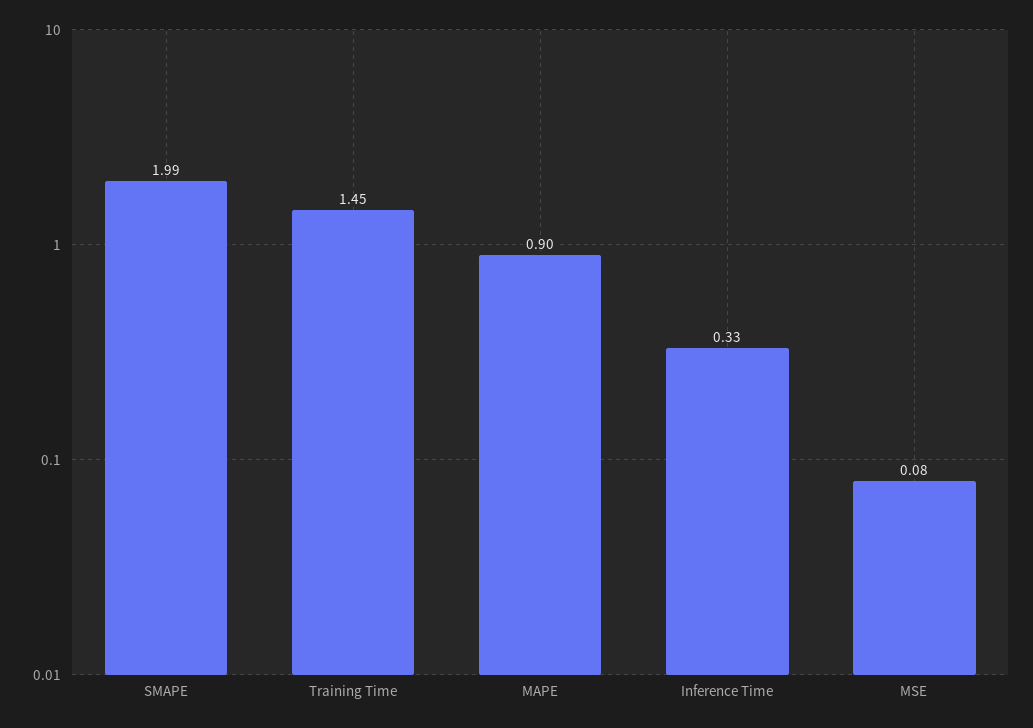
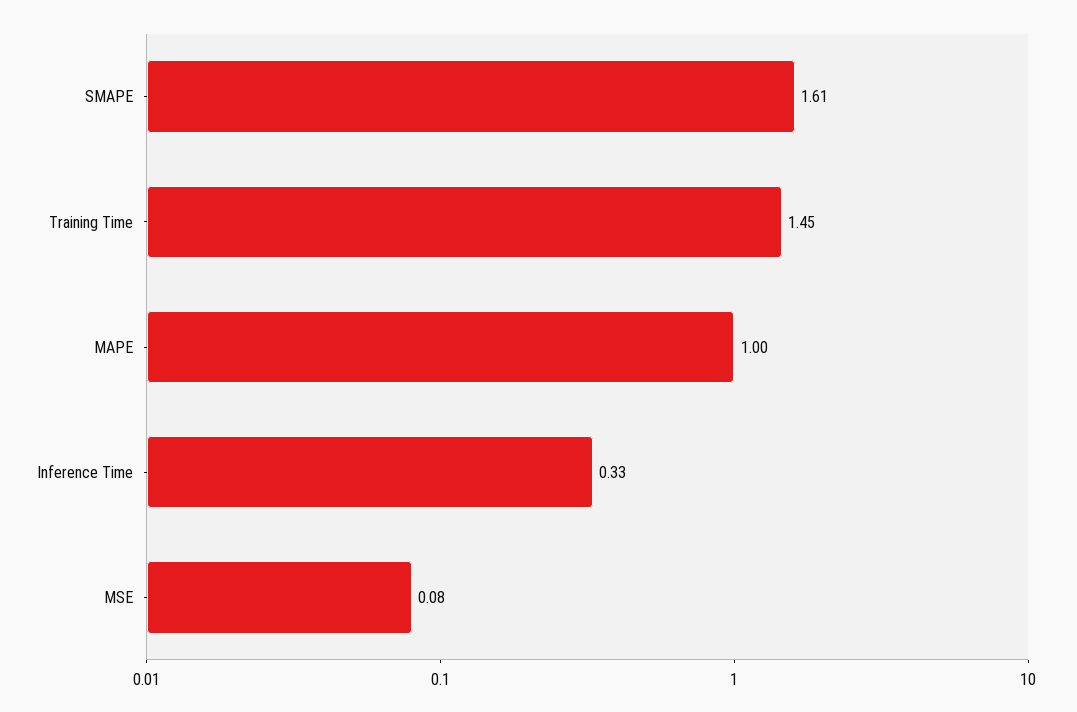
SMAPE: 1.99 -> 1.61
MAPE: 0.9 -> 1

